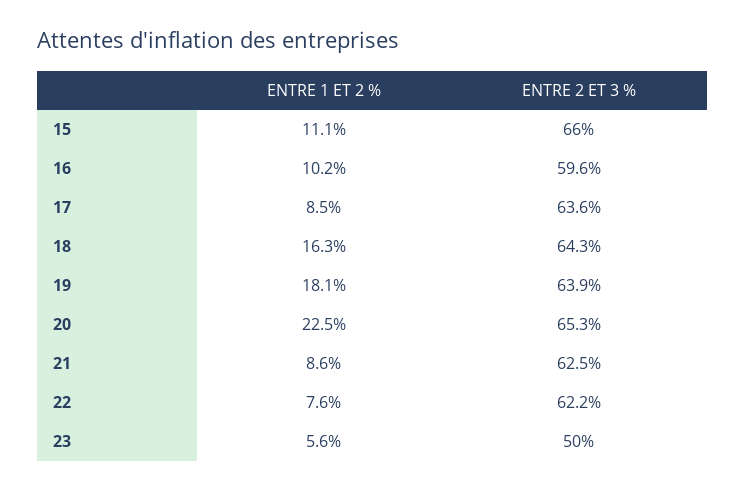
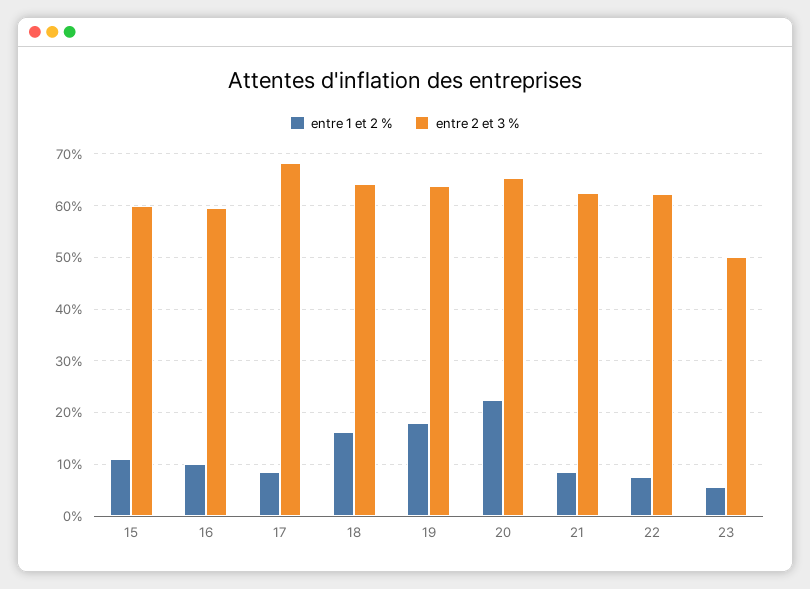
ENTRE 2 ET 3 %, 15: 66 -> 60
ENTRE 2 ET 3 %, 17: 63.6 -> 68

